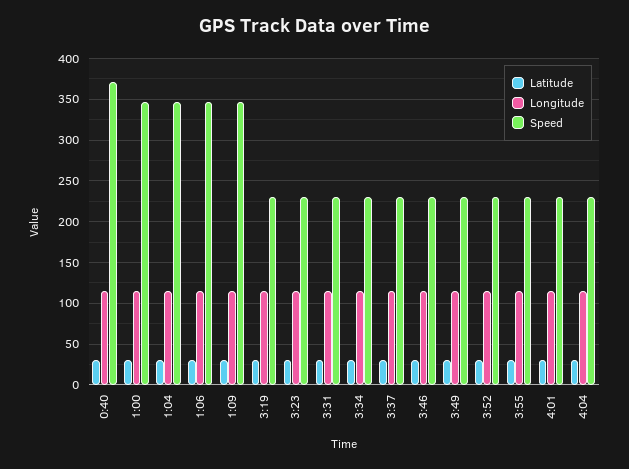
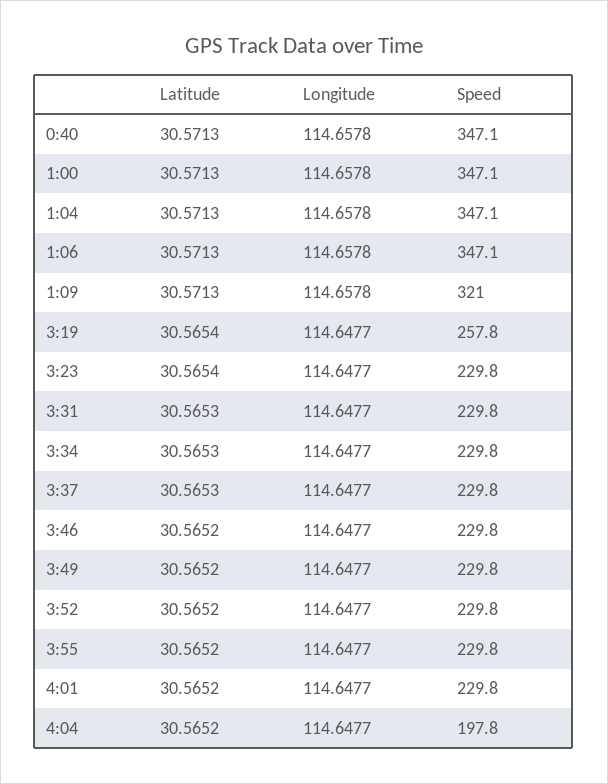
Speed, 0:40: 370 -> 347.1
Speed, 1:09: 350 -> 321
Speed, 3:19: 230 -> 257.8
Speed, 4:04: 230 -> 197.8

